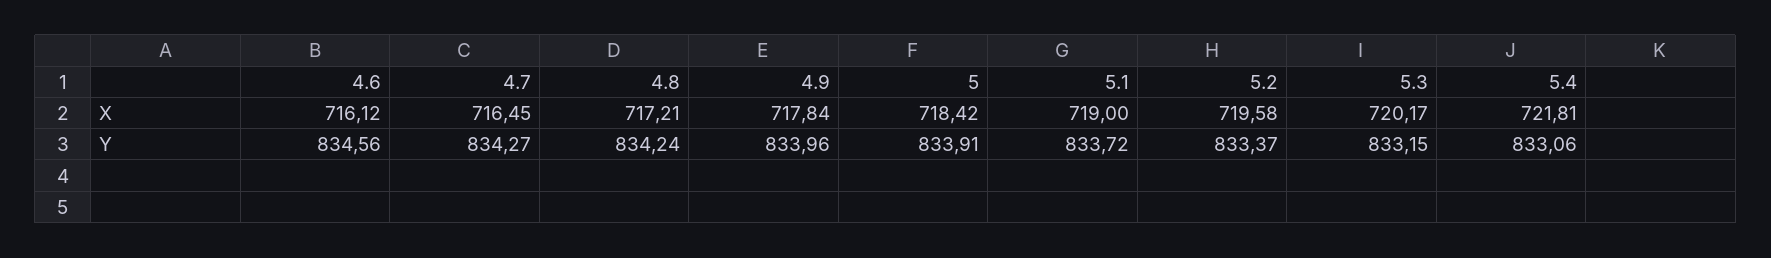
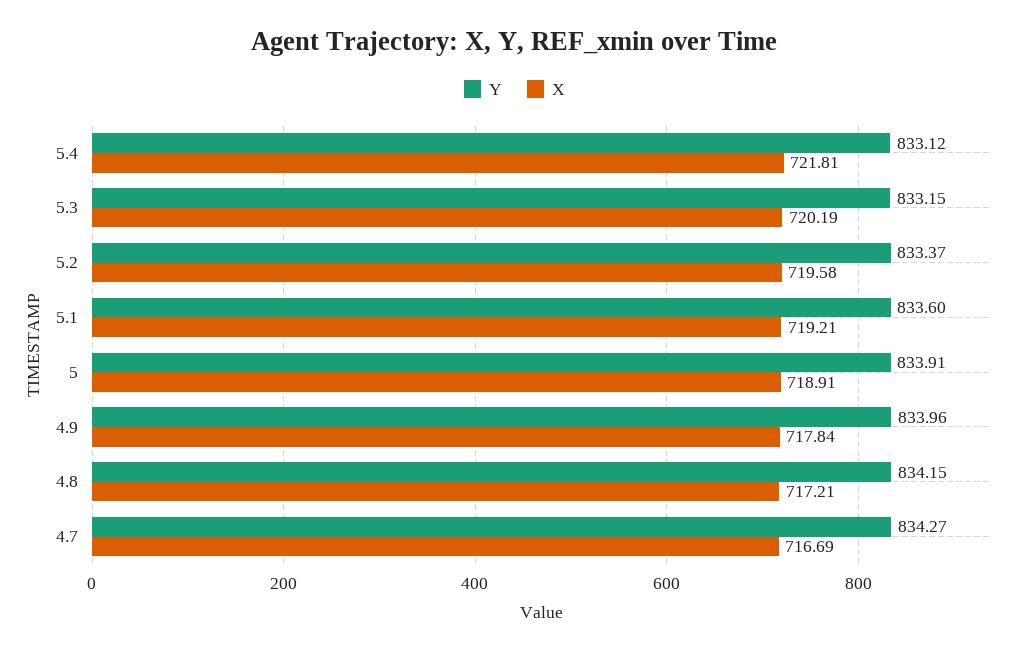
X, 4.6: 716.12 -> none
X, 4.7: 716.45 -> 716.69
X, 5: 718.42 -> 718.91
X, 5.1: 719 -> 719.21
X, 5.3: 720.17 -> 720.19
Y, 4.6: 834.56 -> none
Y, 4.8: 834.24 -> 834.15
Y, 5.1: 833.72 -> 833.6
Y, 5.4: 833.06 -> 833.12

